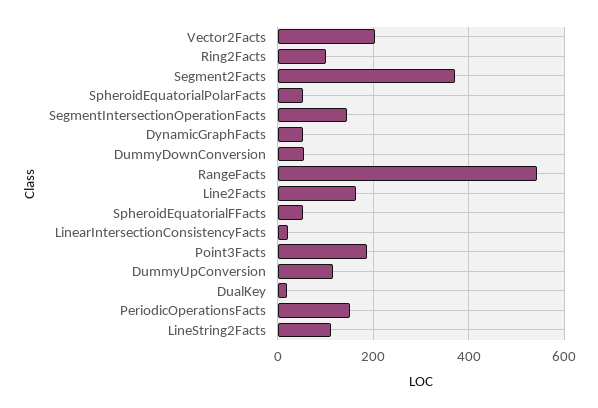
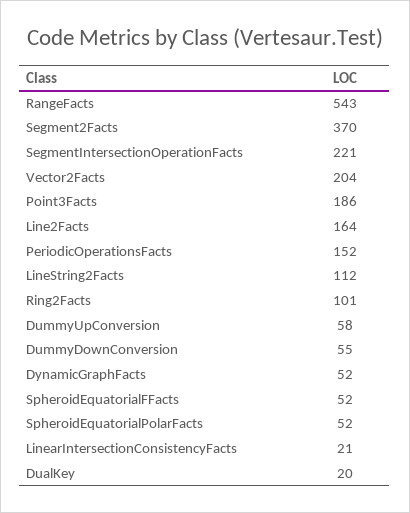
SegmentIntersectionOperationFacts: 140 -> 221
DummyUpConversion: 120 -> 58

